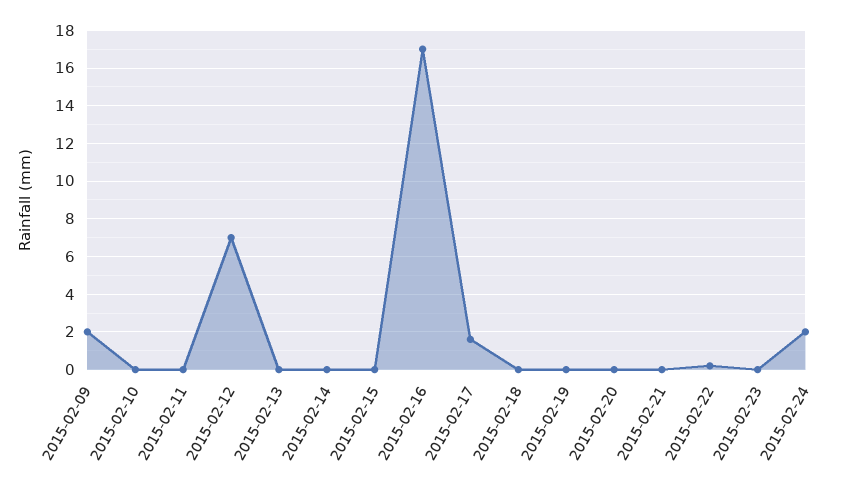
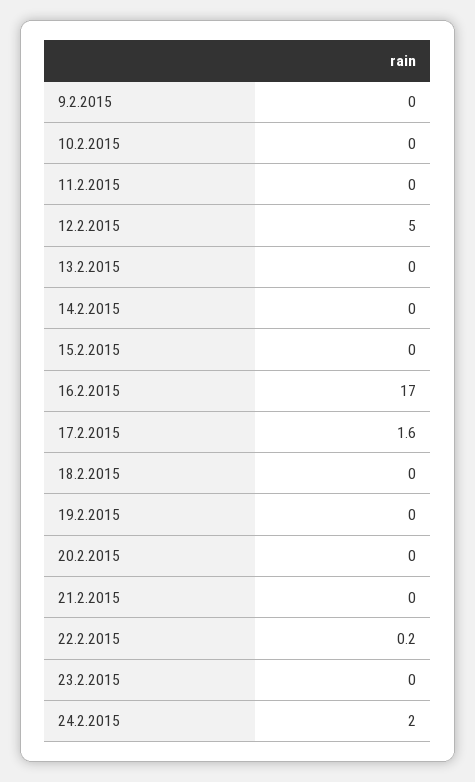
2015-02-09: 2 -> 0
2015-02-12: 7 -> 5

